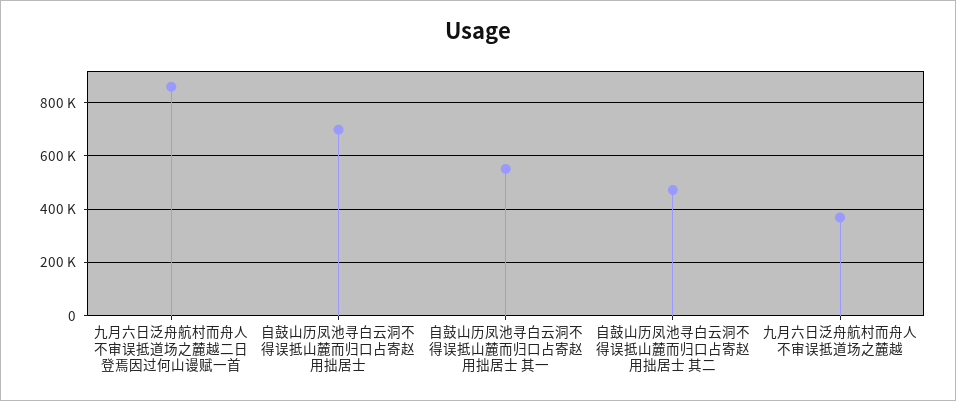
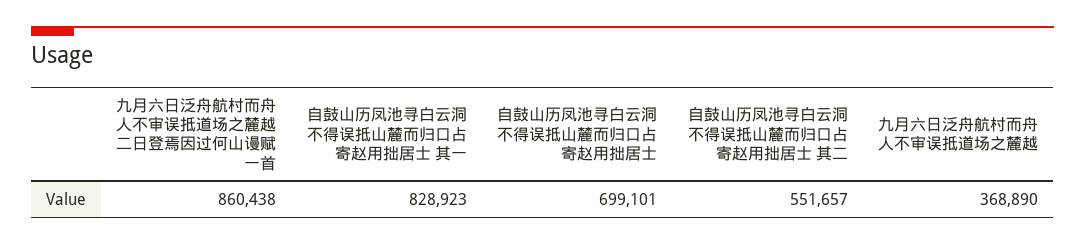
自鼓山历凤池寻白云洞不得误抵山麓而归口占寄赵用拙居士 其一: 550000 -> 828923
自鼓山历凤池寻白云洞不得误抵山麓而归口占寄赵用拙居士 其二: 475000 -> 551657

